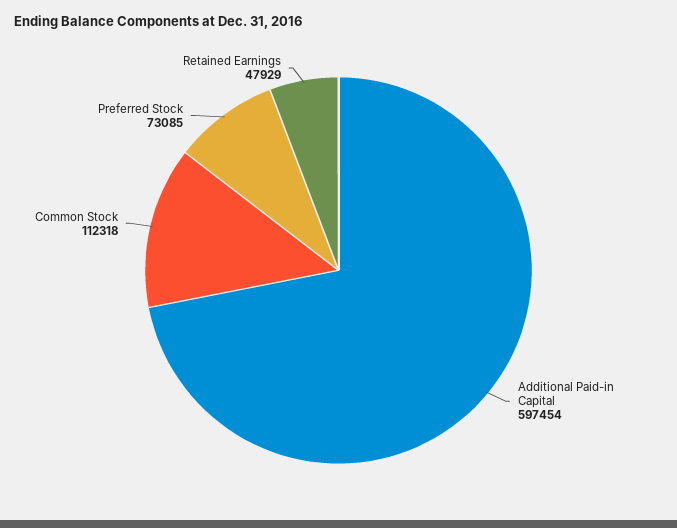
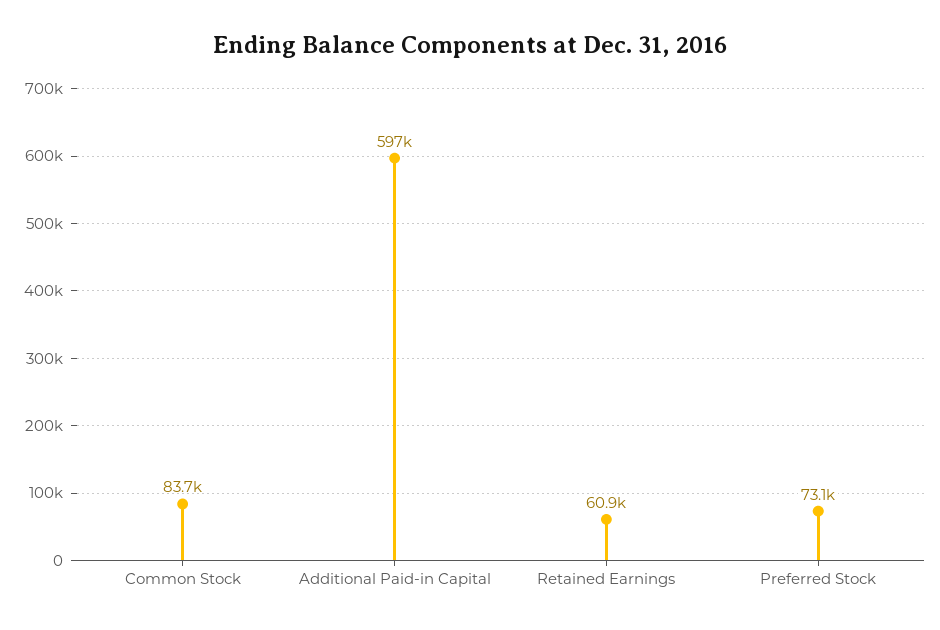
Common Stock: 112318 -> 83700
Retained Earnings: 47929 -> 60900

